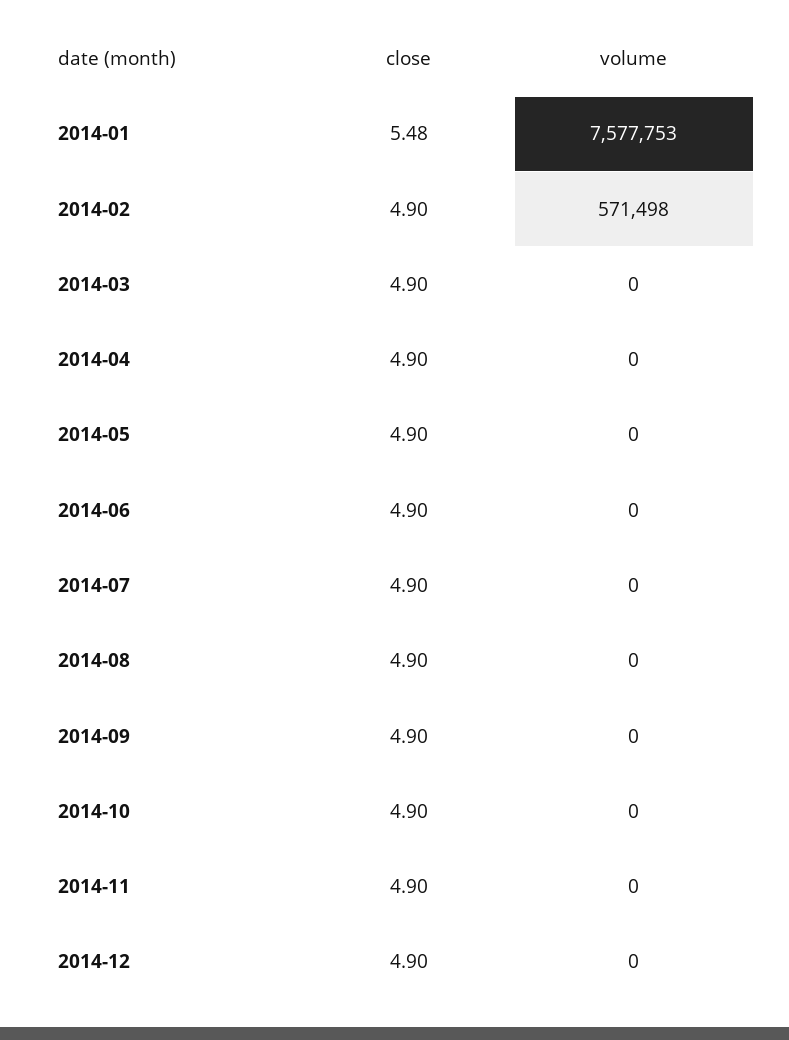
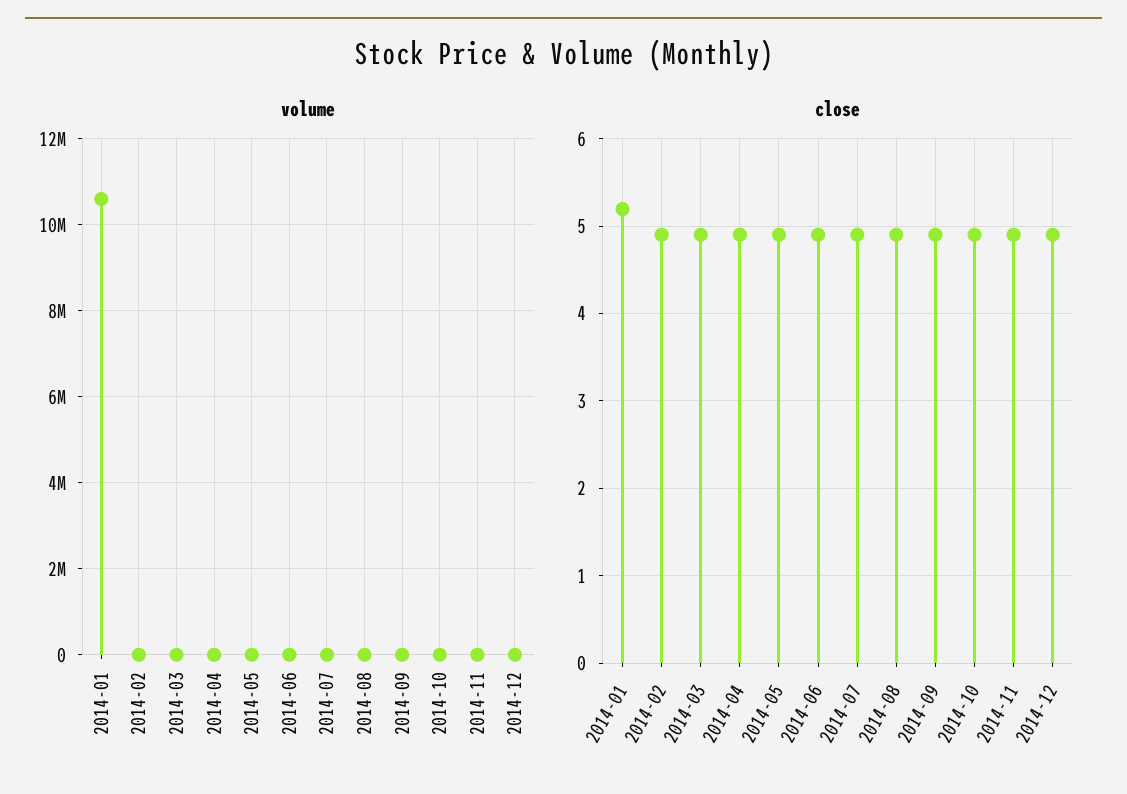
close, 2014-01: 5.48 -> 5.2
volume, 2014-01: 7577753 -> 10600000
volume, 2014-02: 571498 -> 0

